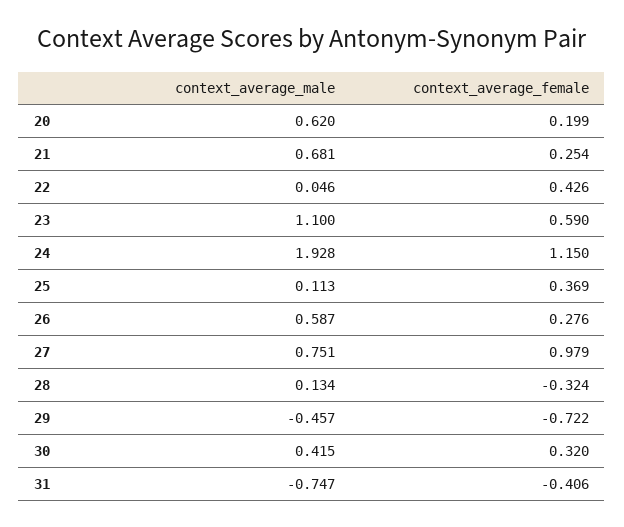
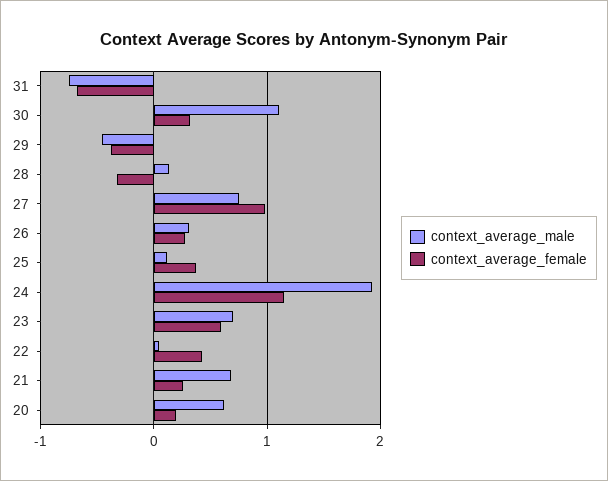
context_average_male, 23: 1.1 -> 0.7
context_average_male, 26: 0.587 -> 0.3
context_average_female, 29: -0.722 -> -0.4
context_average_male, 30: 0.415 -> 1.1
context_average_female, 31: -0.406 -> -0.7

